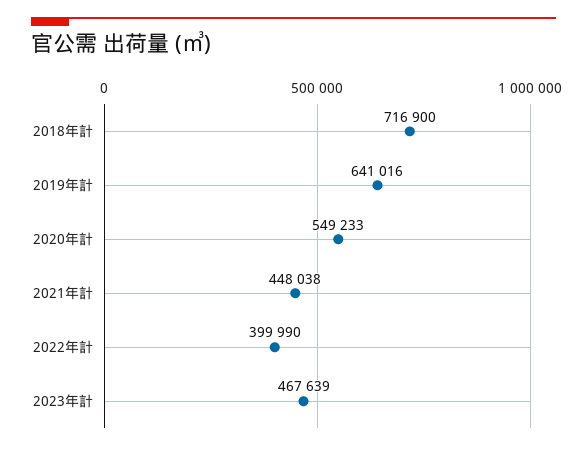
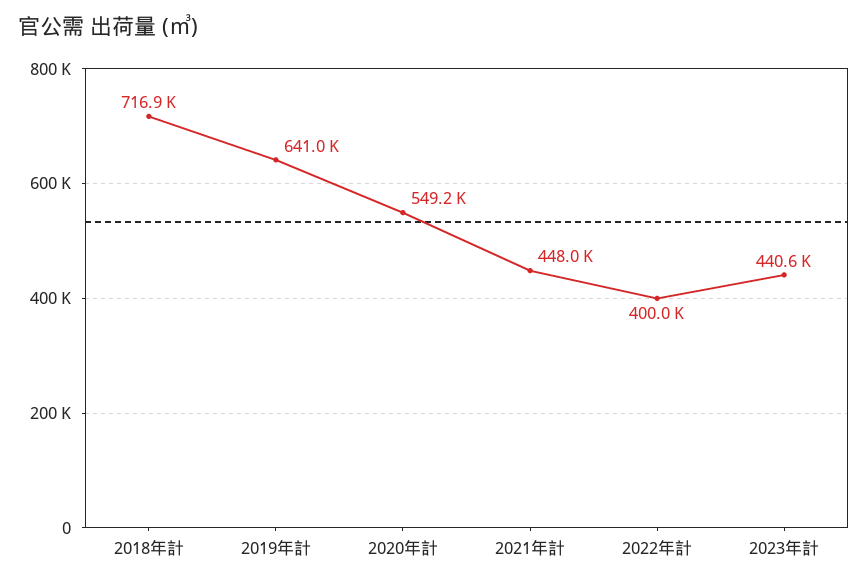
2023年計: 467639 -> 440600

